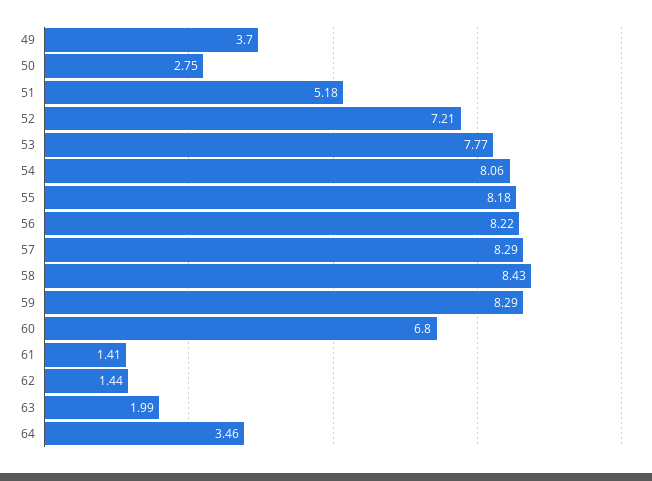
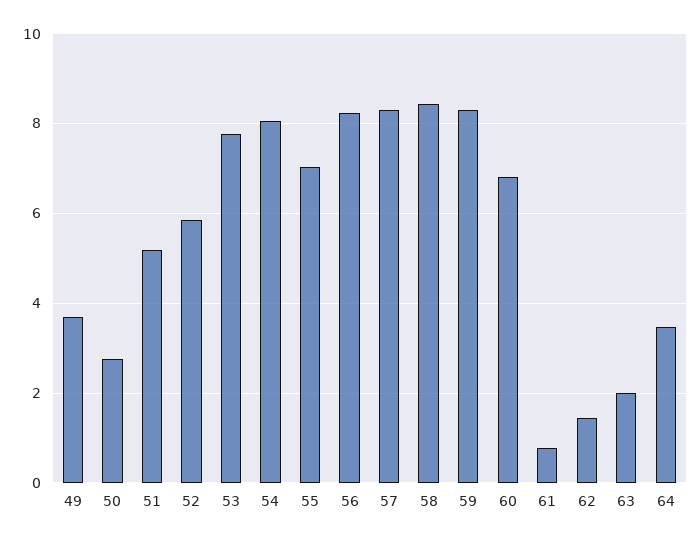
52: 7.21 -> 5.8
55: 8.18 -> 7
61: 1.41 -> 0.8

